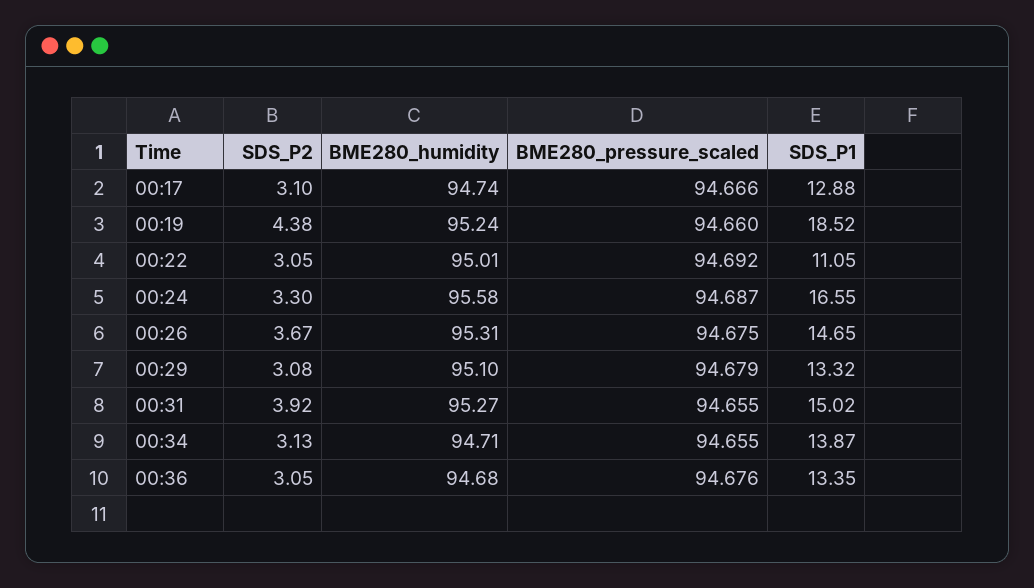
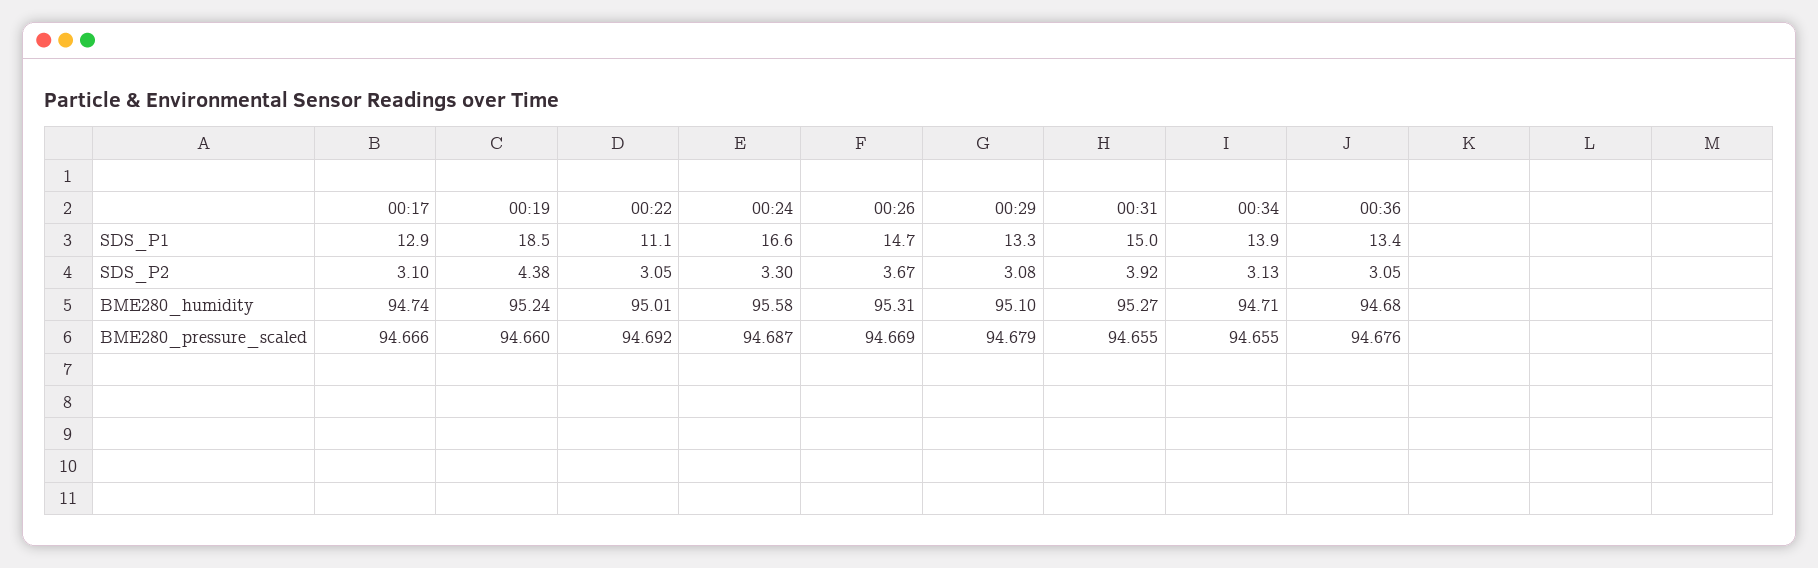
BME280_pressure_scaled, 00:26: 94.675 -> 94.669

